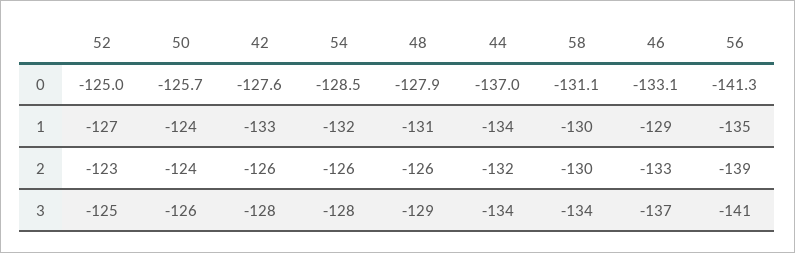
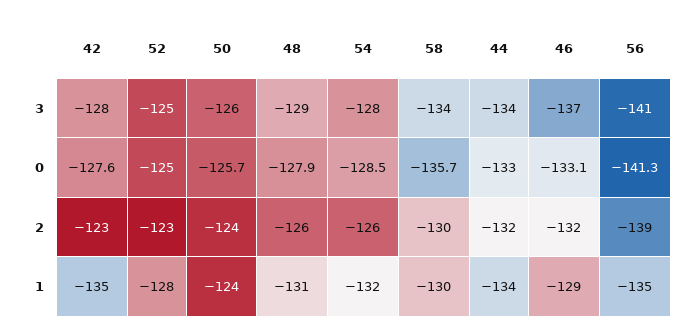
44, 0: -137 -> -133
58, 0: -131.1 -> -135.7
52, 1: -127 -> -128
42, 1: -133 -> -135
42, 2: -126 -> -123
46, 2: -133 -> -132

